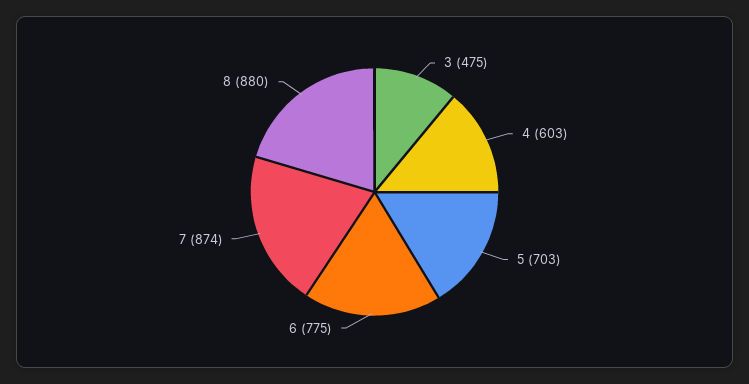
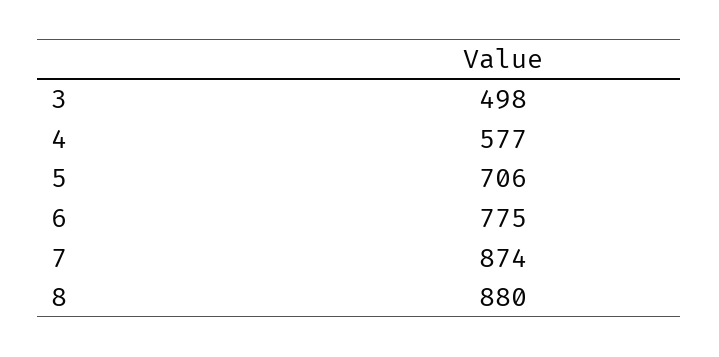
3: 475 -> 498
4: 603 -> 577
5: 703 -> 706

